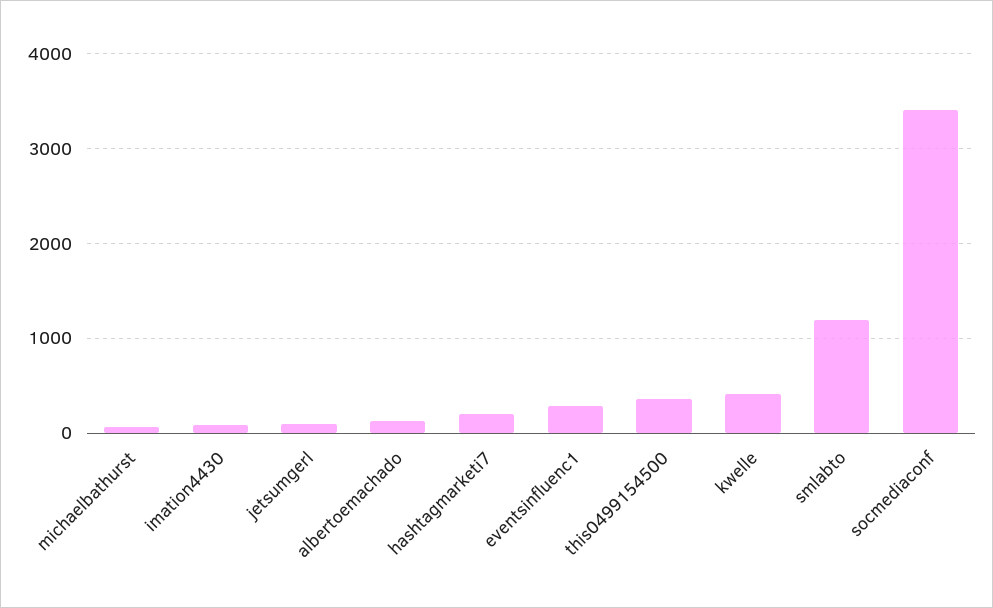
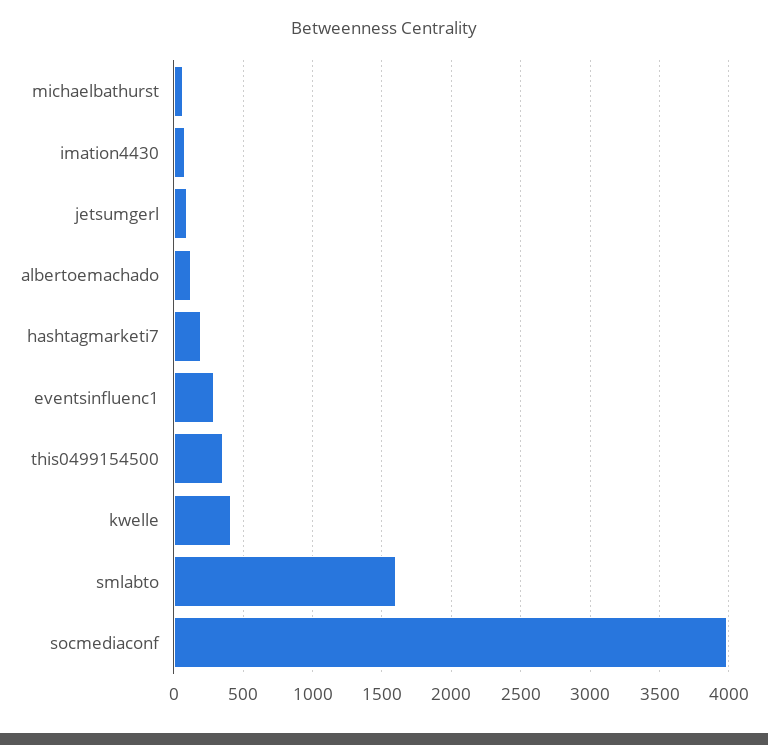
smlabto: 1200 -> 1600
socmediaconf: 3400 -> 4000

